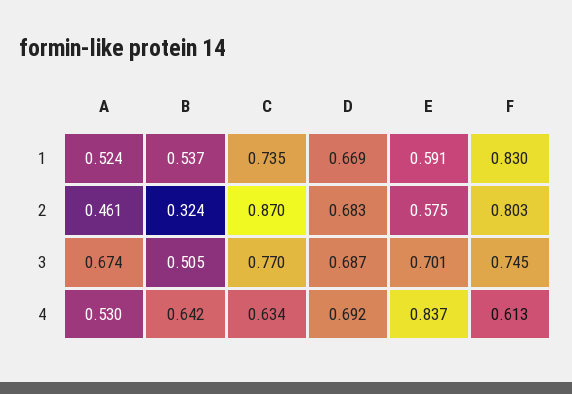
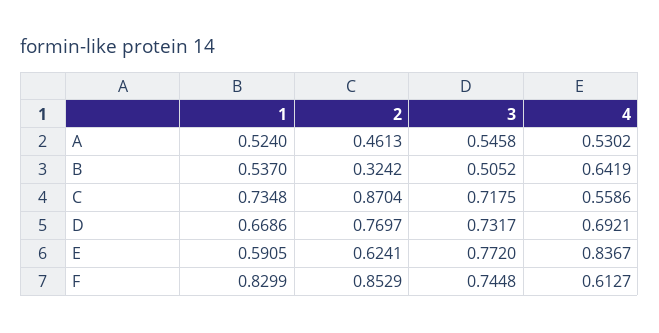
D, 2: 0.683 -> 0.7697
E, 2: 0.575 -> 0.6241
F, 2: 0.803 -> 0.8529
A, 3: 0.674 -> 0.5458
C, 3: 0.77 -> 0.7175
D, 3: 0.687 -> 0.7317
E, 3: 0.701 -> 0.772
C, 4: 0.634 -> 0.5586

